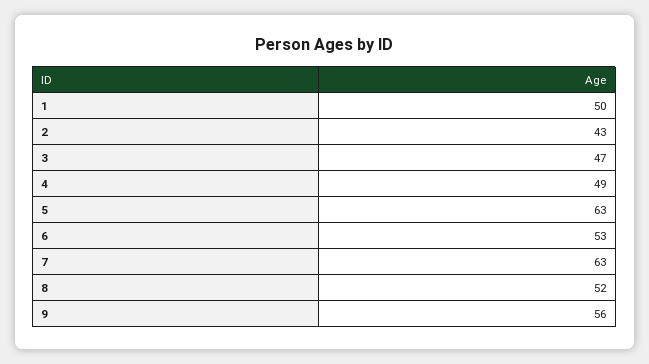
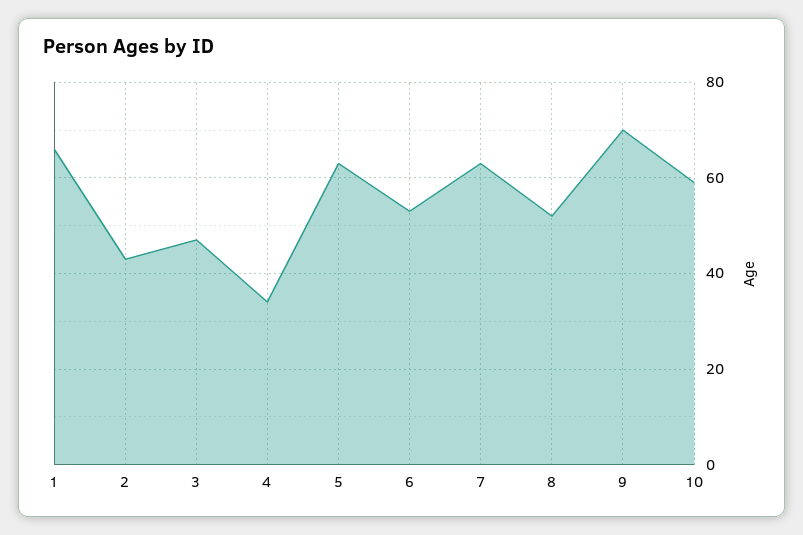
1: 50 -> 65
4: 49 -> 35
9: 56 -> 70
10: none -> 60

